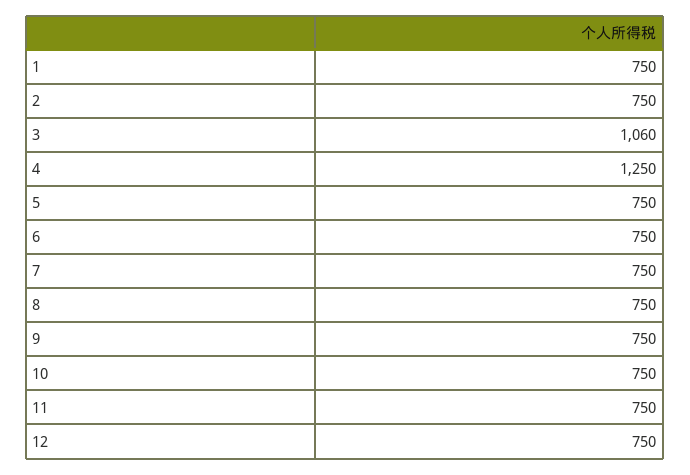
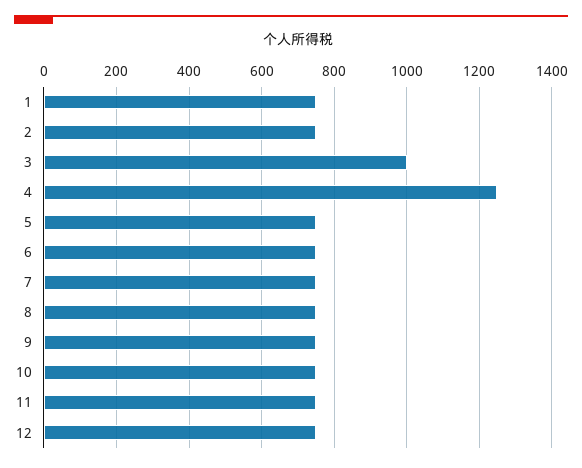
3: 1060 -> 1000

